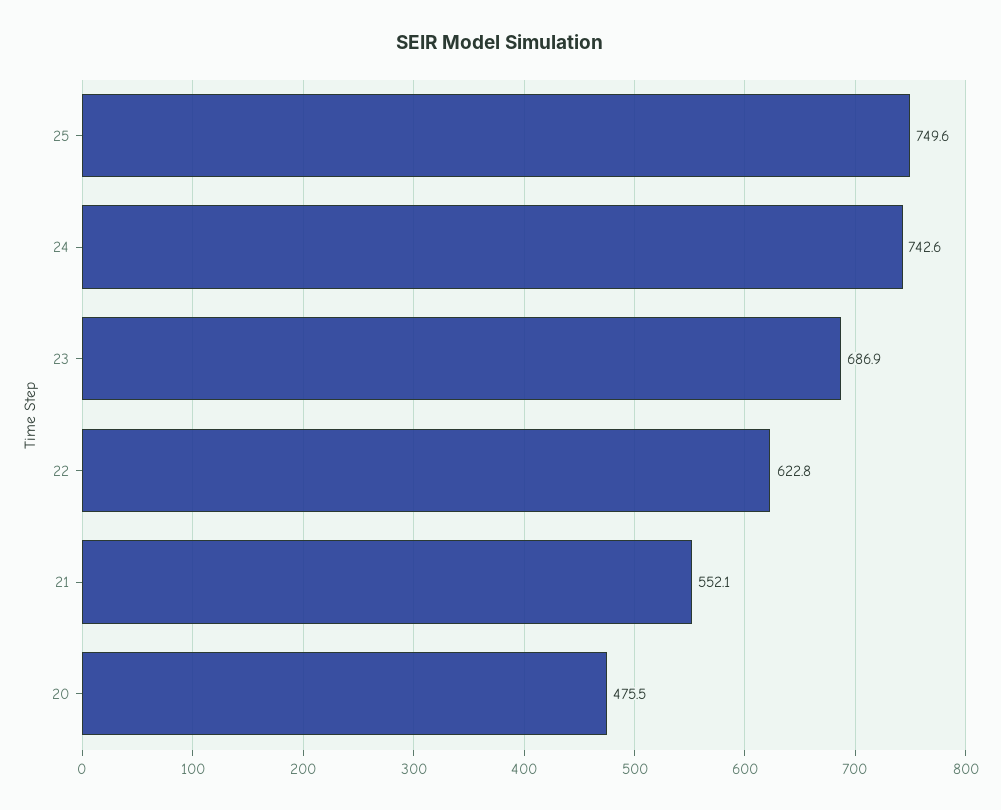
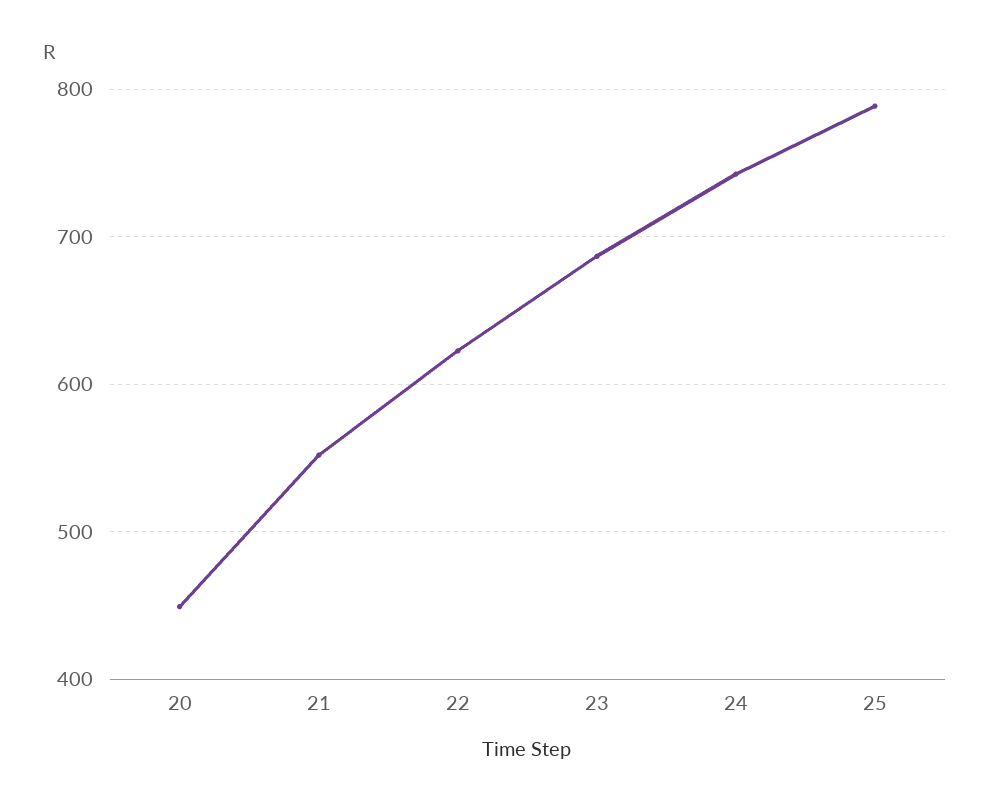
25: 749.6 -> 790
20: 475.5 -> 450

